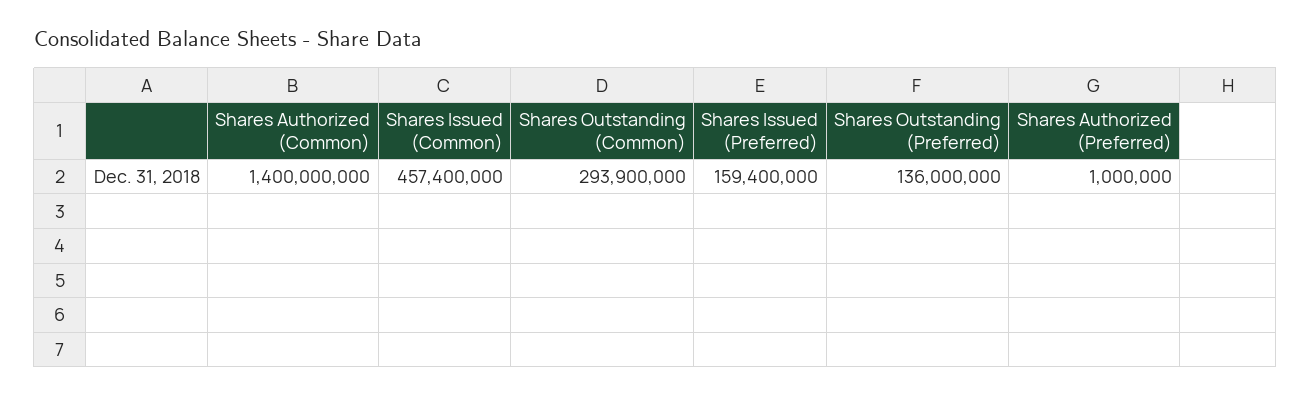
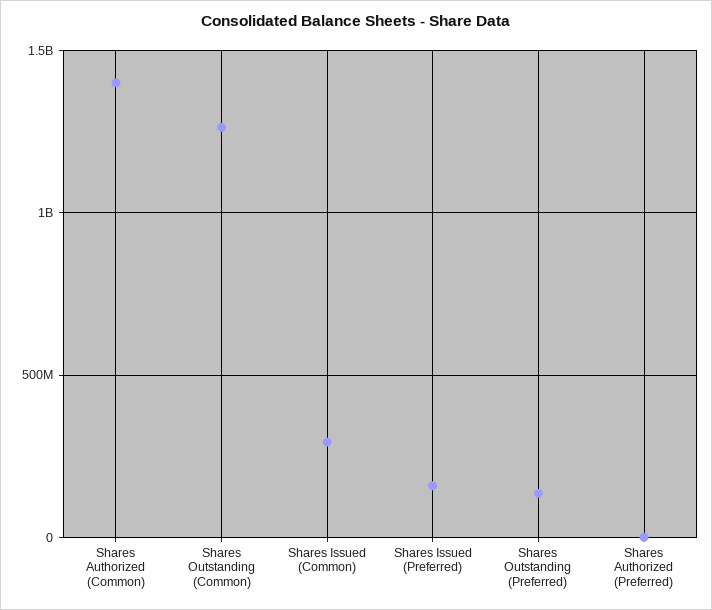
Shares Issued (Common): 457400000 -> 300000000
Shares Outstanding (Common): 293900000 -> 1250000000

